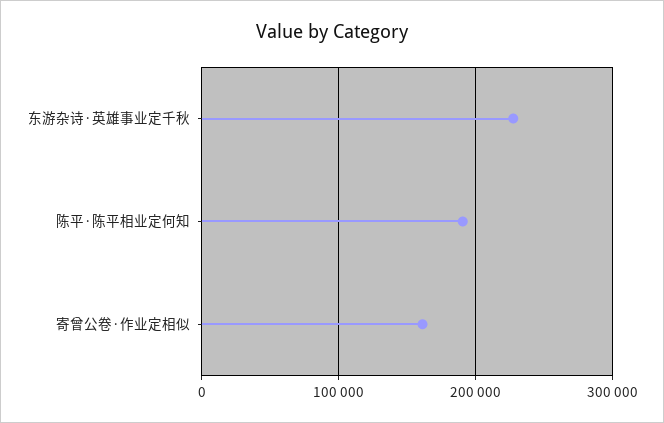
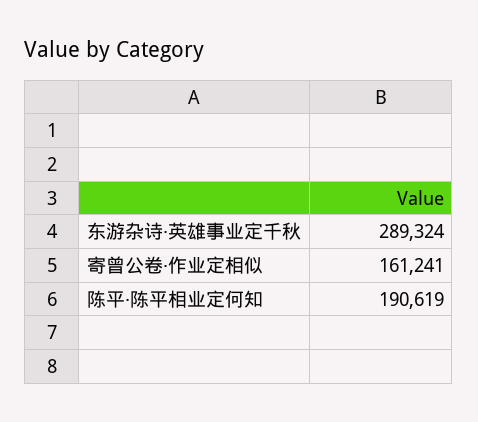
东游杂诗·英雄事业定千秋: 230000 -> 289324

